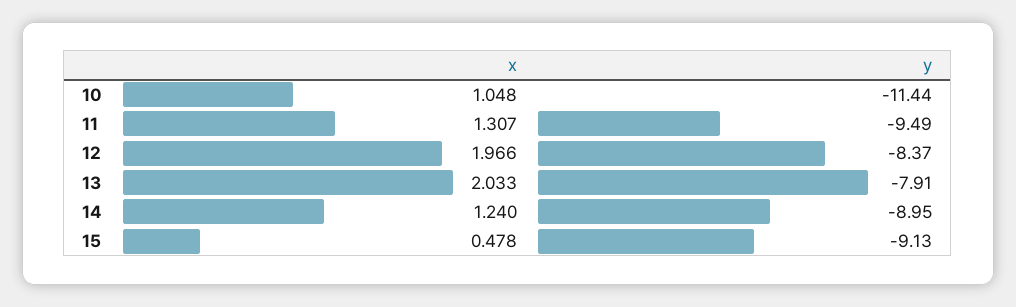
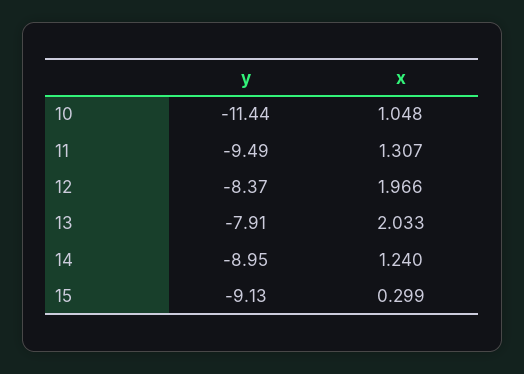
x, 15: 0.478 -> 0.299

